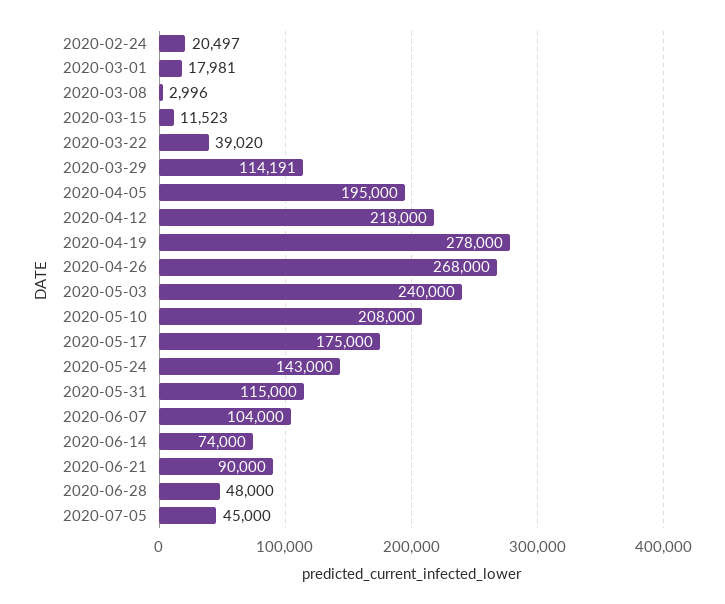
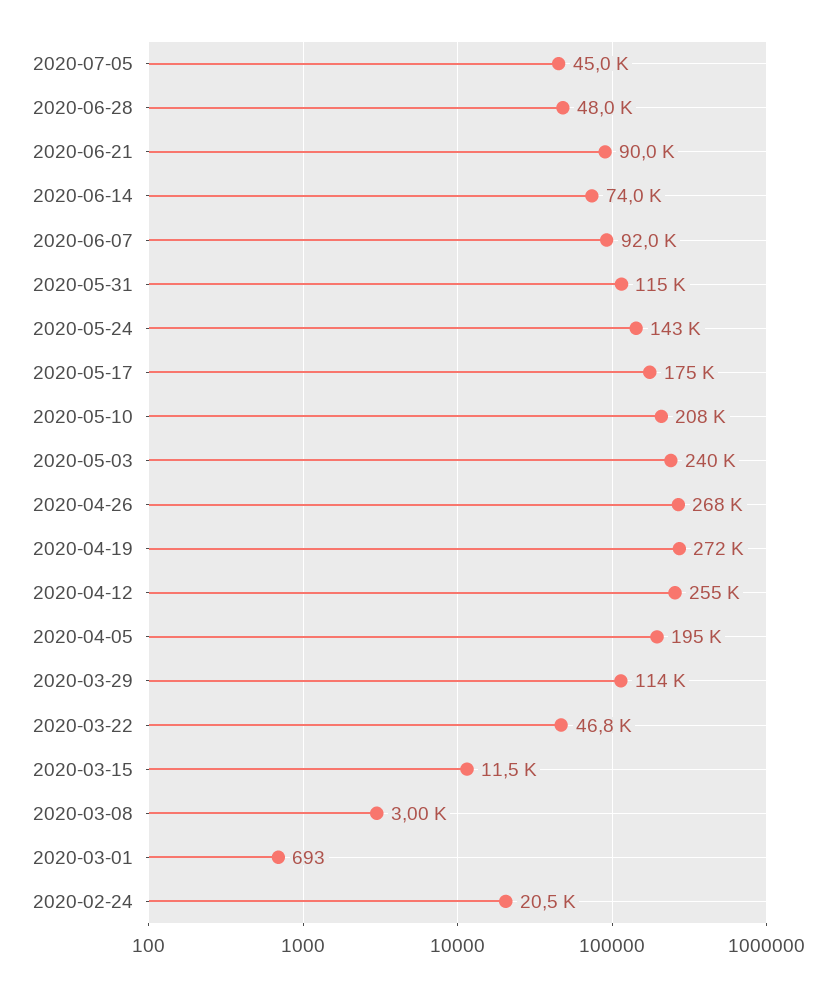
2020-03-01: 17981 -> 693
2020-03-22: 39020 -> 46800
2020-04-12: 218000 -> 255000
2020-04-19: 278000 -> 272000
2020-06-07: 104000 -> 92000

